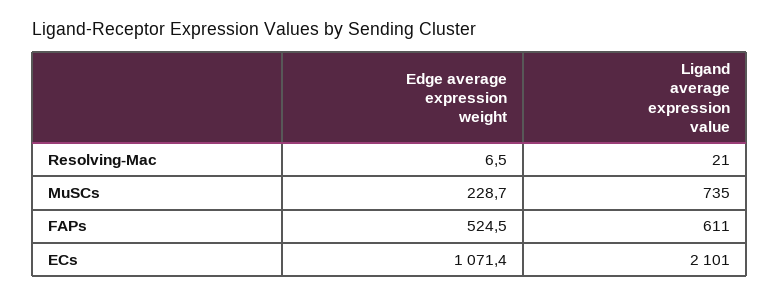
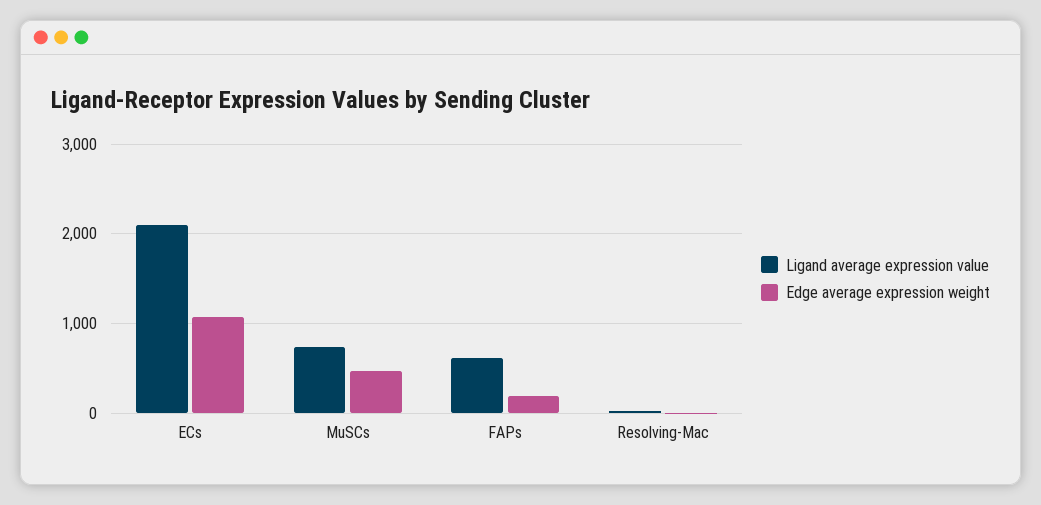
Edge average expression weight, MuSCs: 228.7 -> 500
Edge average expression weight, FAPs: 524.5 -> 200

